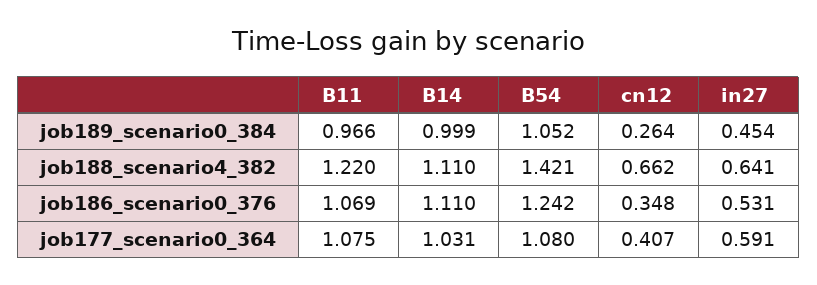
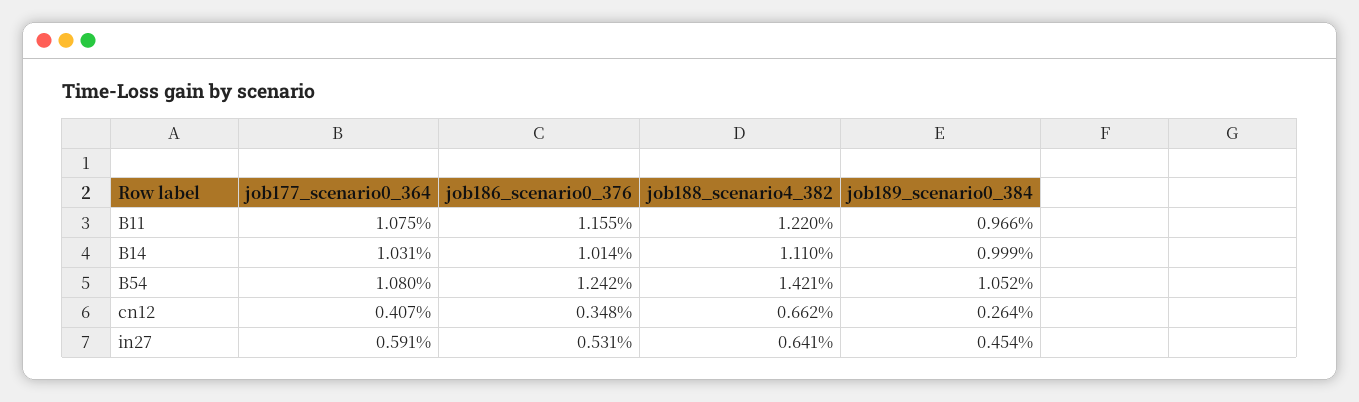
B11, job186_scenario0_376: 1.069 -> 1.155
B14, job186_scenario0_376: 1.11 -> 1.014

